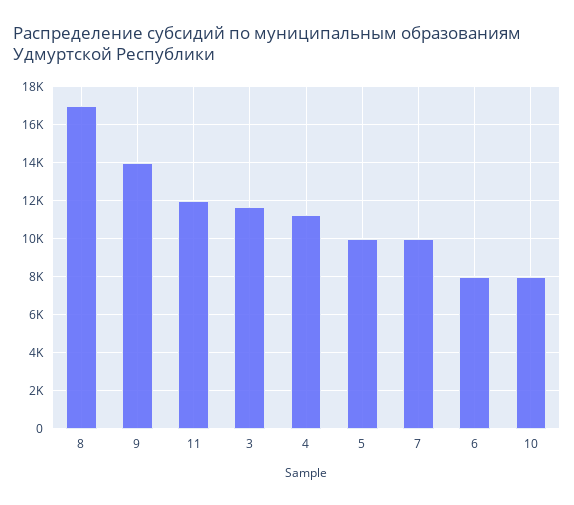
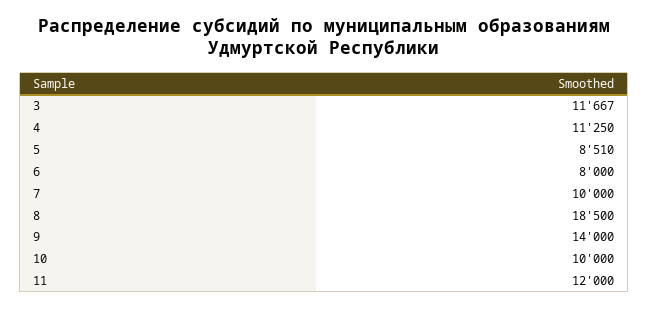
8: 17000 -> 18500
5: 10000 -> 8510
10: 8000 -> 10000

